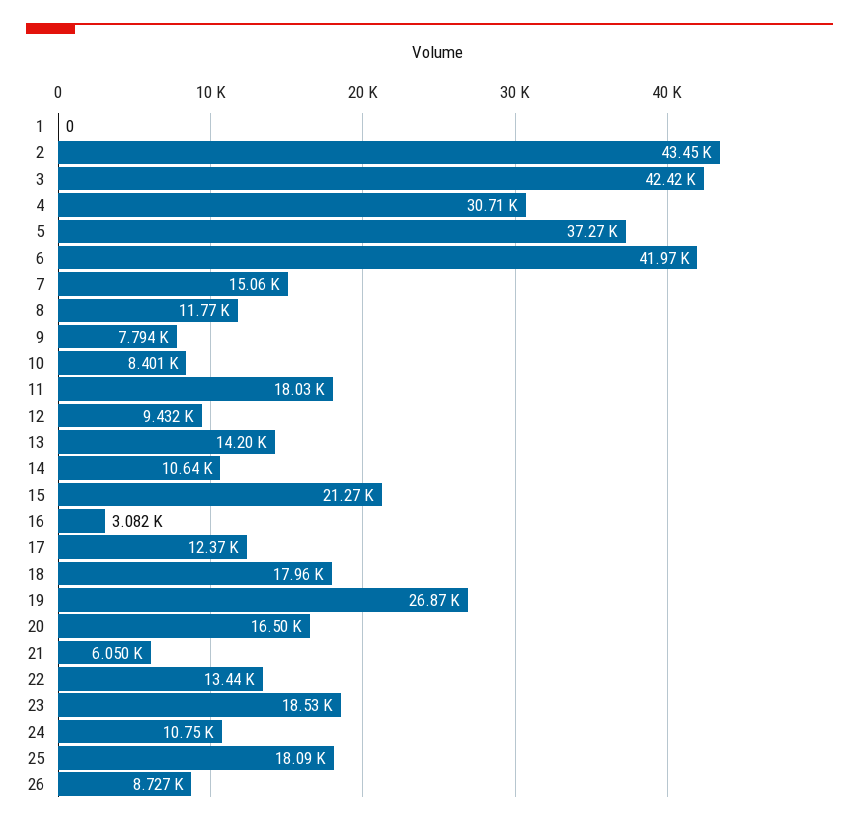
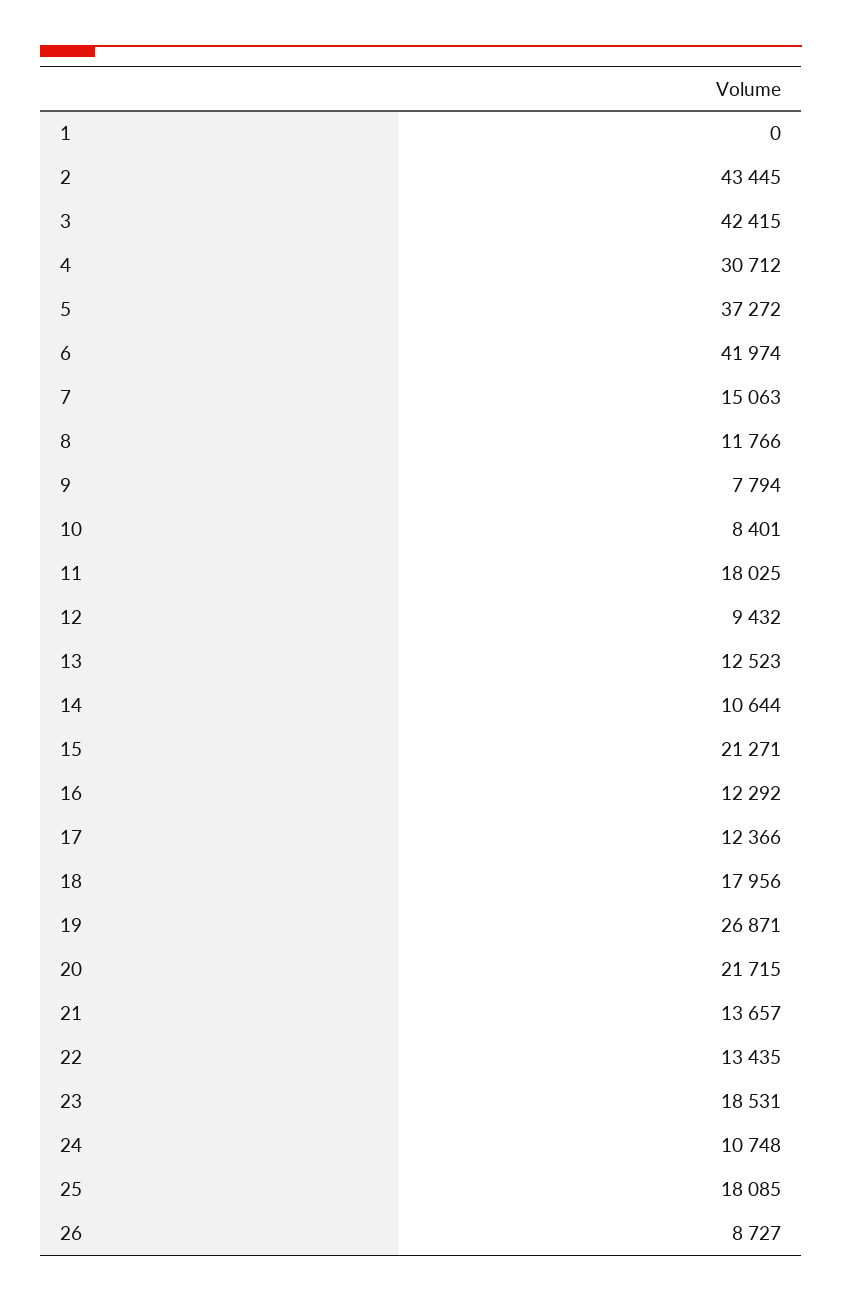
13: 14200 -> 12523
16: 3082 -> 12292
20: 16500 -> 21715
21: 6050 -> 13657

